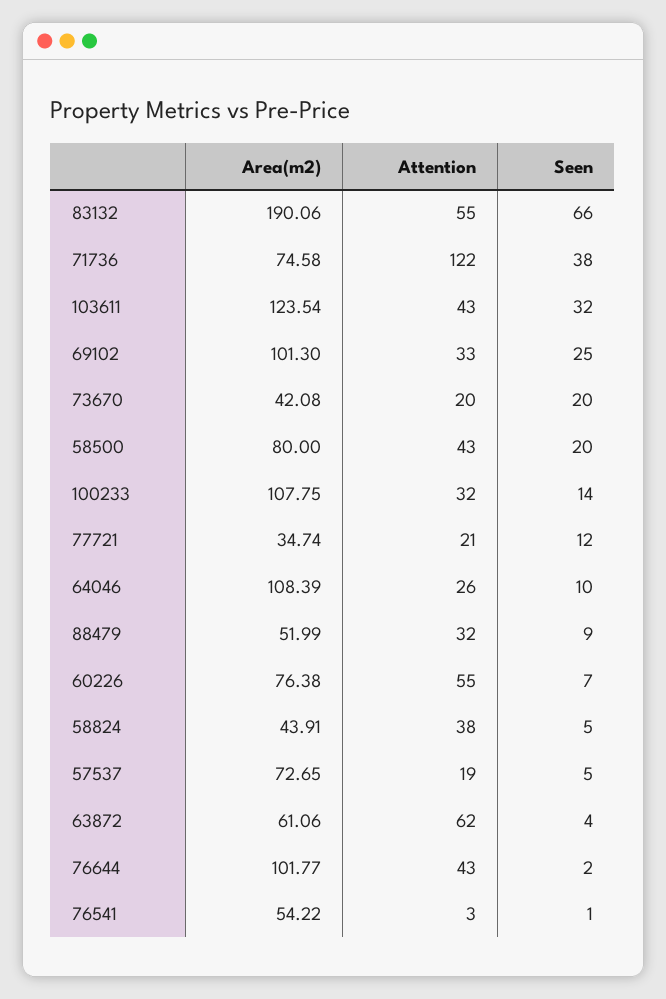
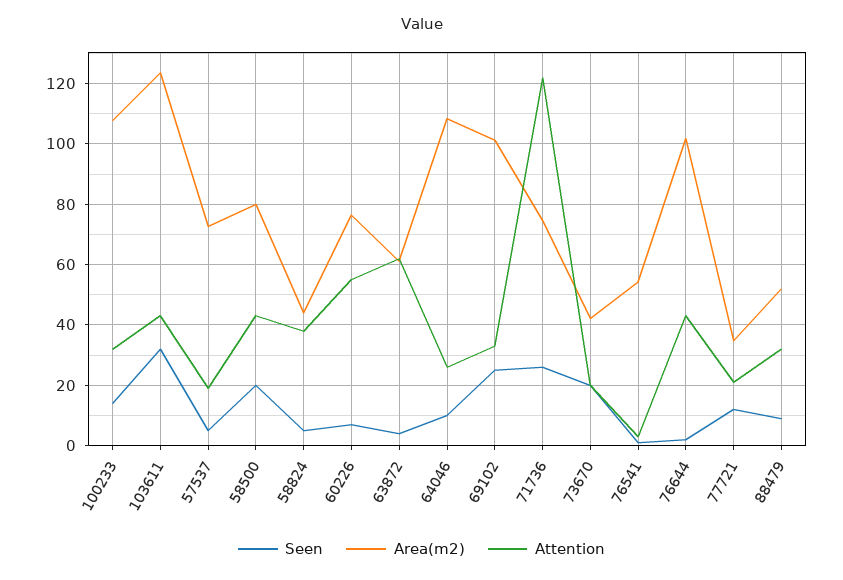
Area(m2), 83132: 190.06 -> none
Attention, 83132: 55 -> none
Seen, 83132: 66 -> none
Seen, 71736: 38 -> 26

